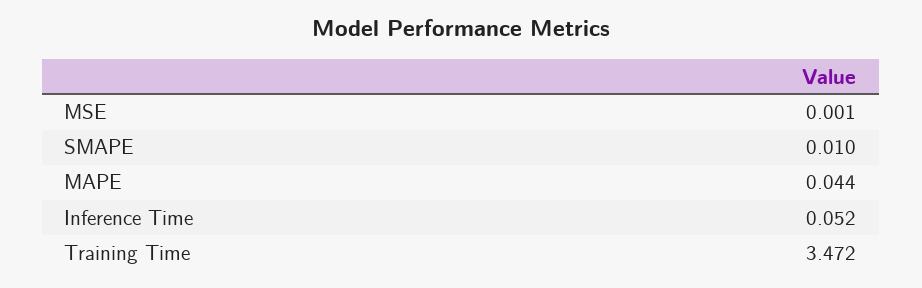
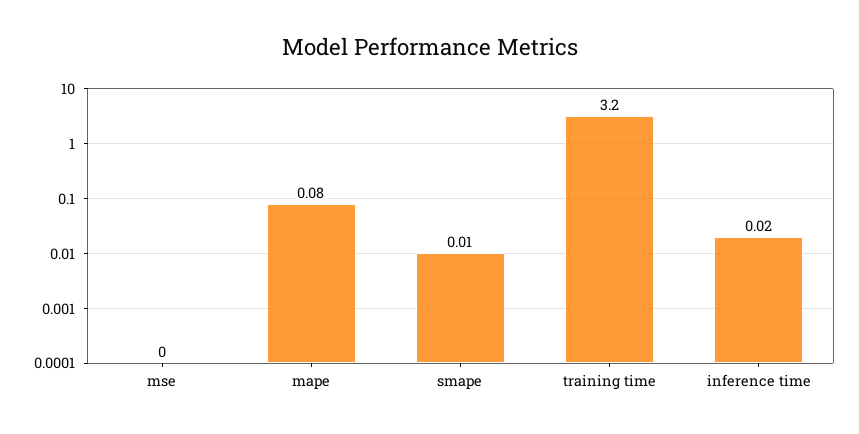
MAPE: 0.044 -> 0.08
Inference Time: 0.052 -> 0.02
Training Time: 3.472 -> 3.2

